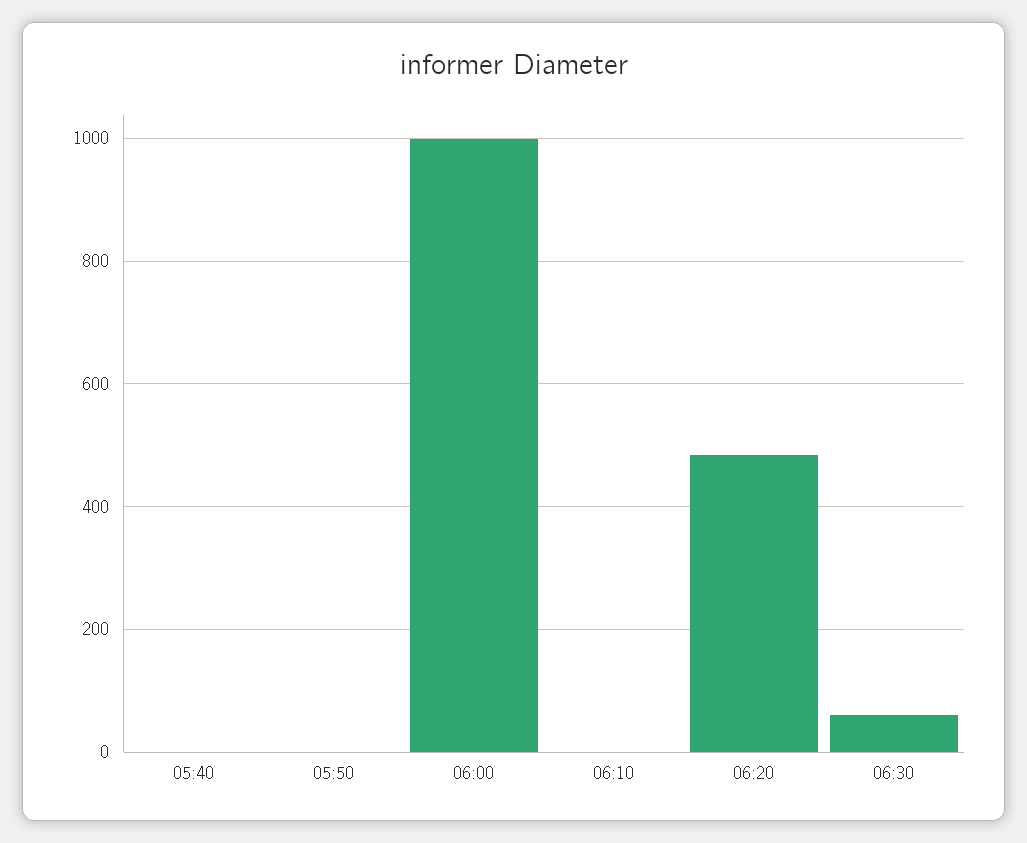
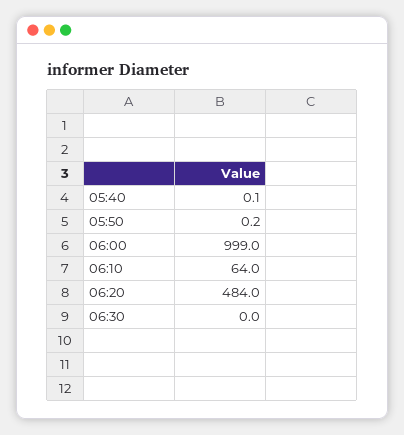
06:10: 0 -> 64
06:30: 60 -> 0

